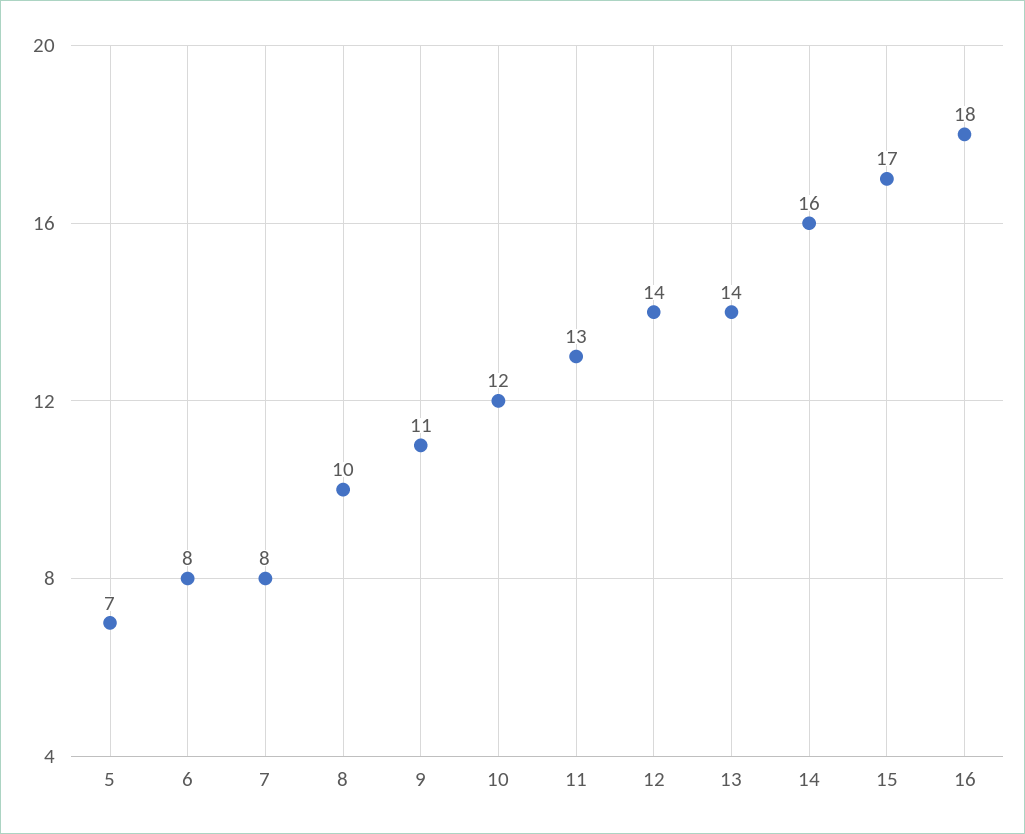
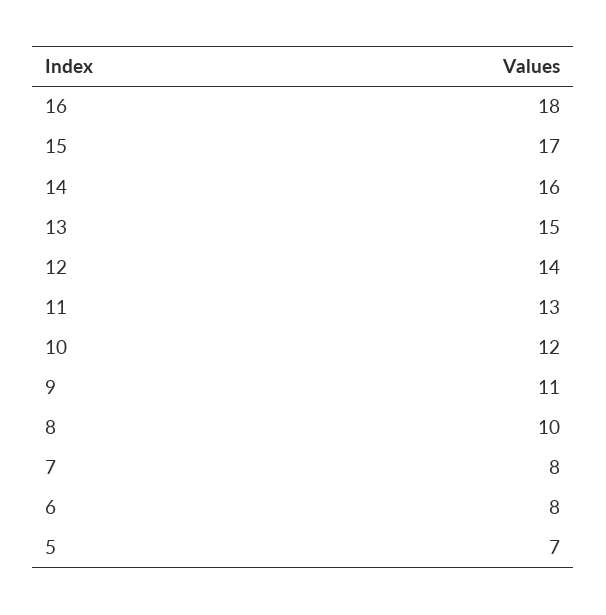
13: 14 -> 15

